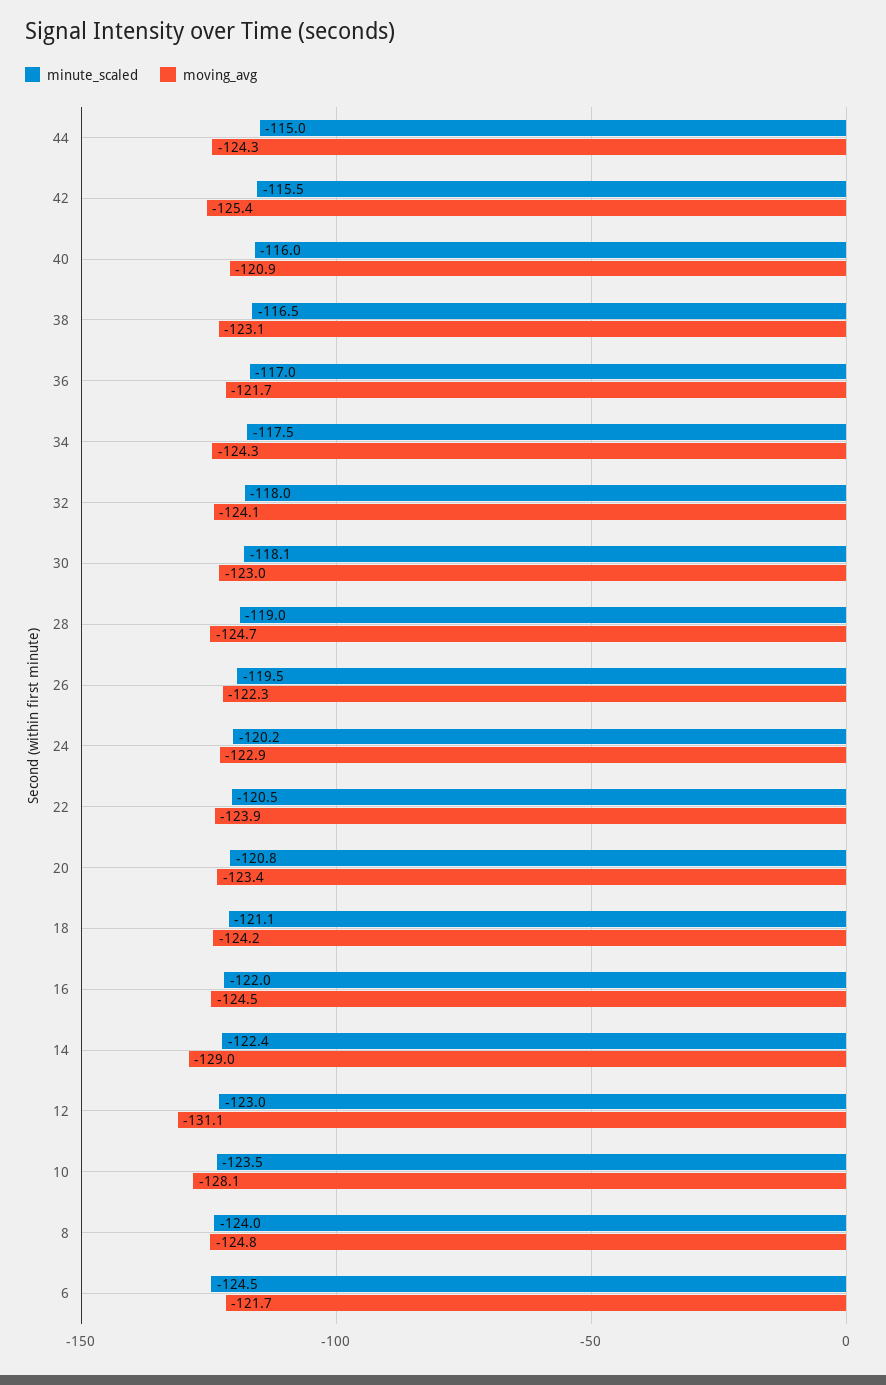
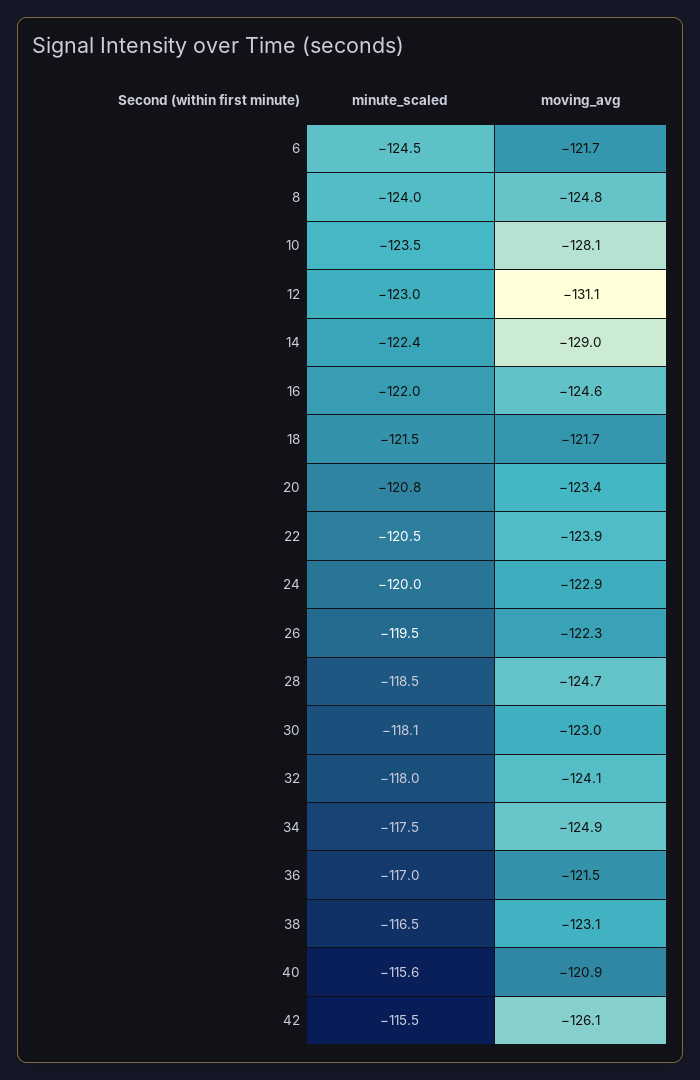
minute_scaled, 44: -115 -> none
moving_avg, 44: -124.3 -> none
moving_avg, 42: -125.4 -> -126.1
minute_scaled, 40: -116 -> -115.6
moving_avg, 36: -121.7 -> -121.5
moving_avg, 34: -124.3 -> -124.9
minute_scaled, 28: -119 -> -118.5
minute_scaled, 24: -120.2 -> -120
minute_scaled, 18: -121.1 -> -121.5
moving_avg, 18: -124.2 -> -121.7
moving_avg, 16: -124.5 -> -124.6

